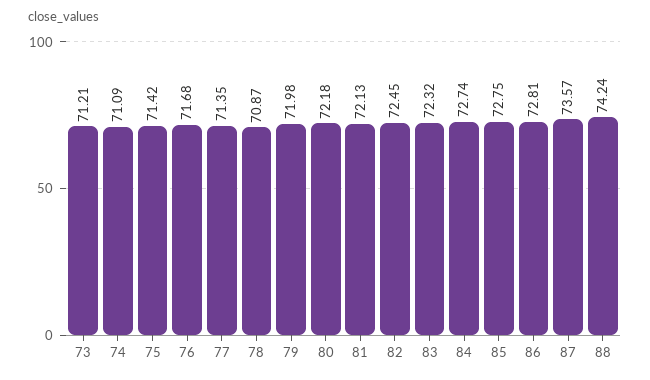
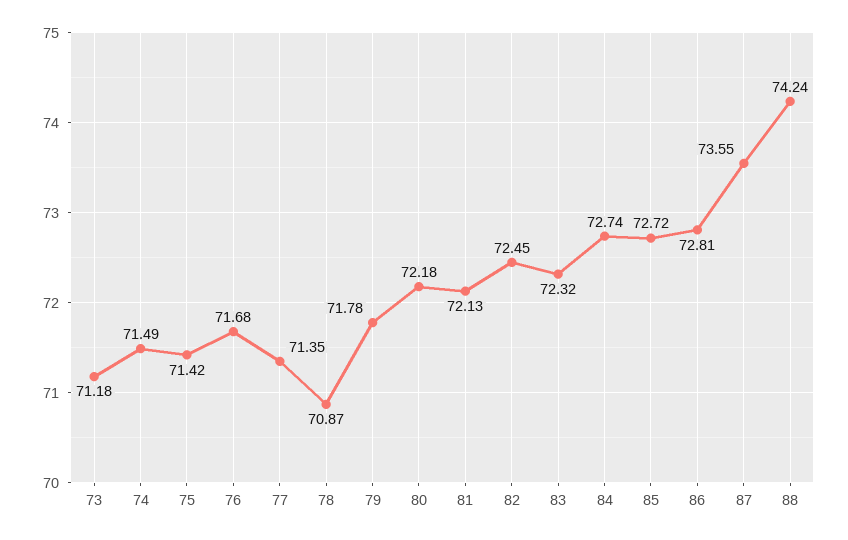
73: 71.21 -> 71.18
74: 71.09 -> 71.49
79: 71.98 -> 71.78
85: 72.75 -> 72.72
87: 73.57 -> 73.55

